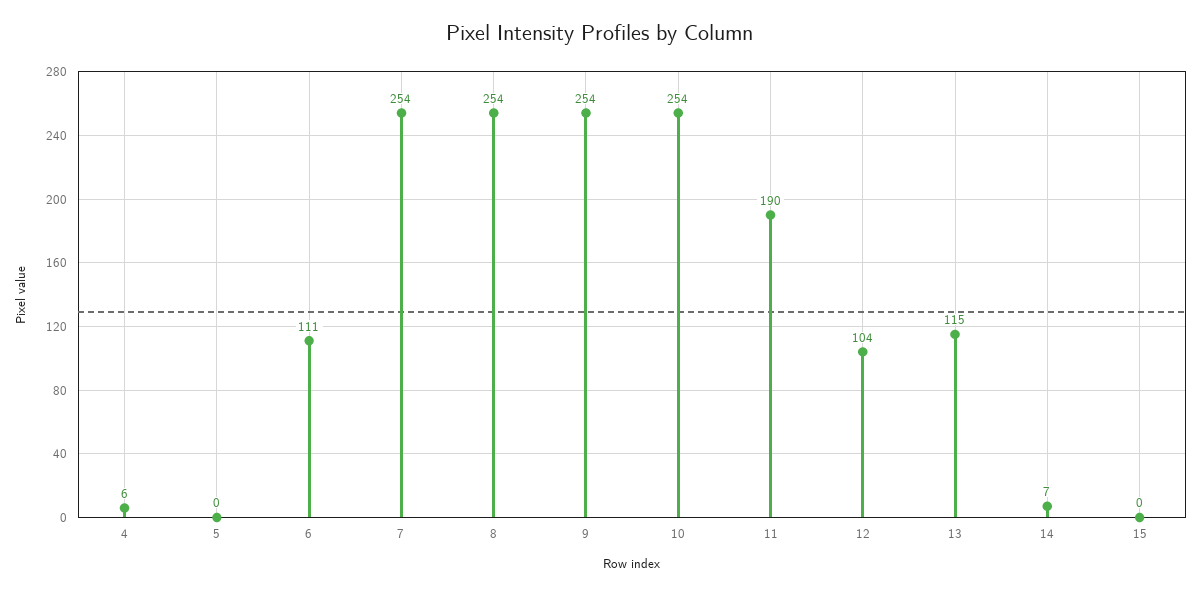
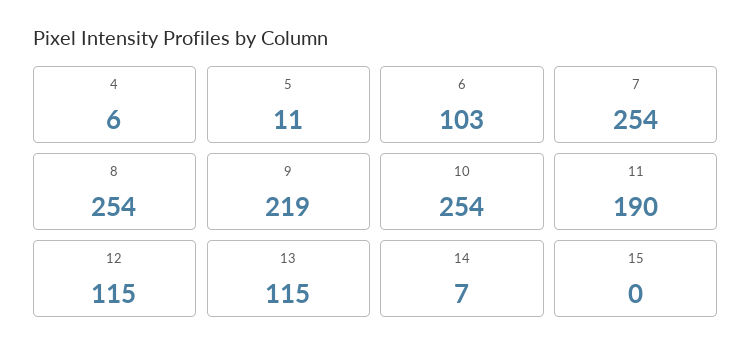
5: 0 -> 11
6: 111 -> 103
9: 254 -> 219
12: 104 -> 115

